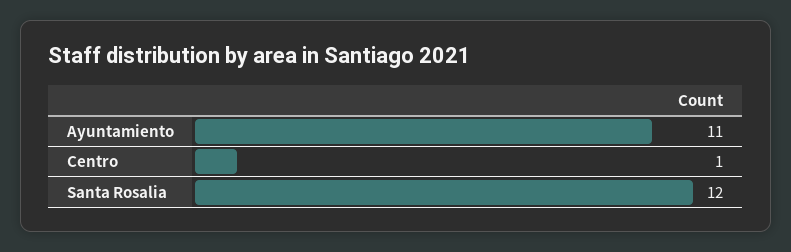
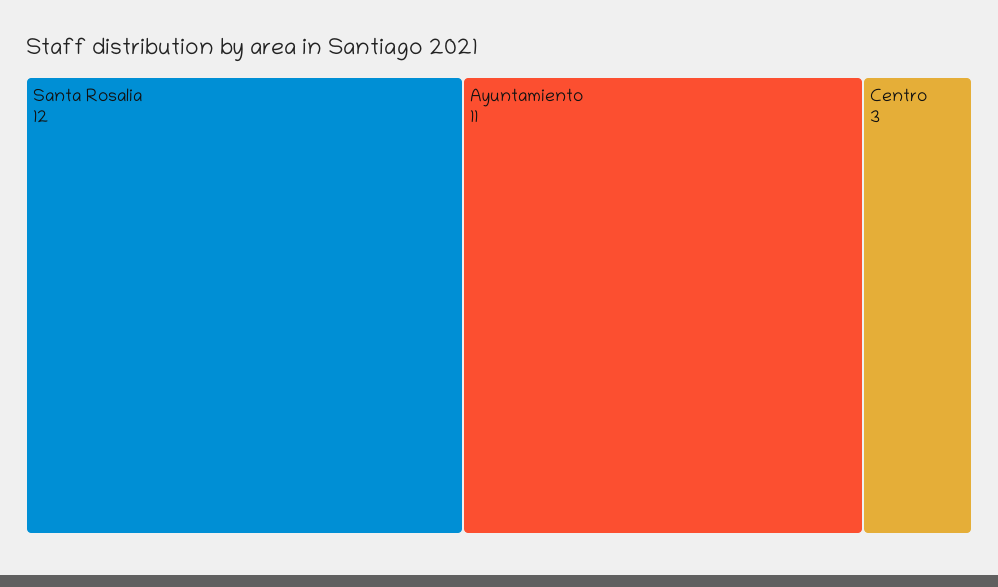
Centro: 1 -> 3

